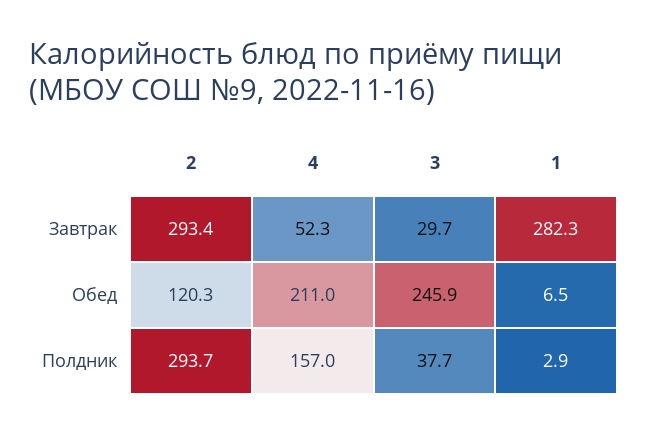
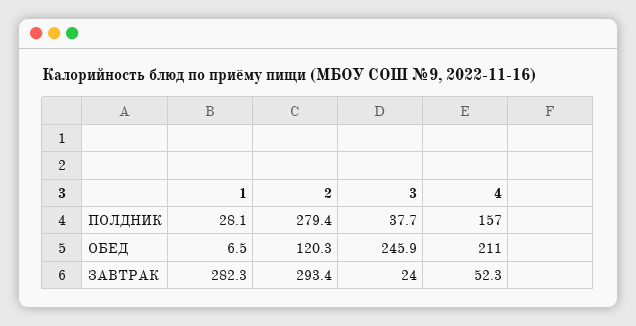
3, Завтрак: 29.7 -> 24
2, Полдник: 293.7 -> 279.4
1, Полдник: 2.9 -> 28.1

